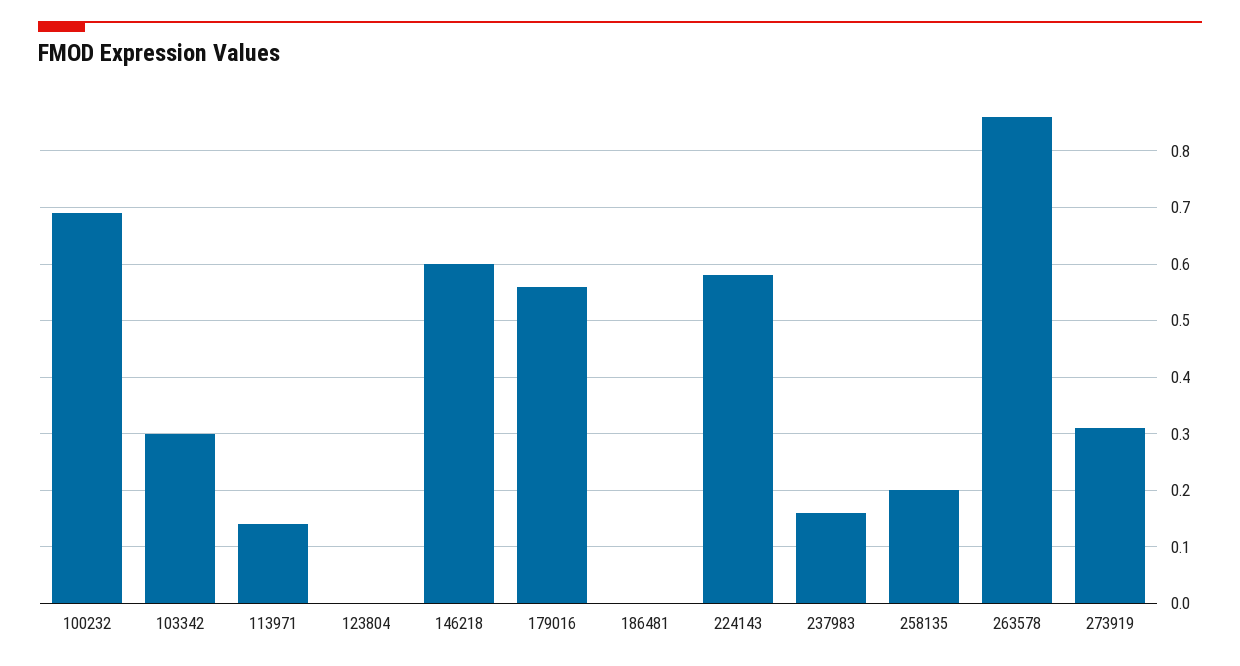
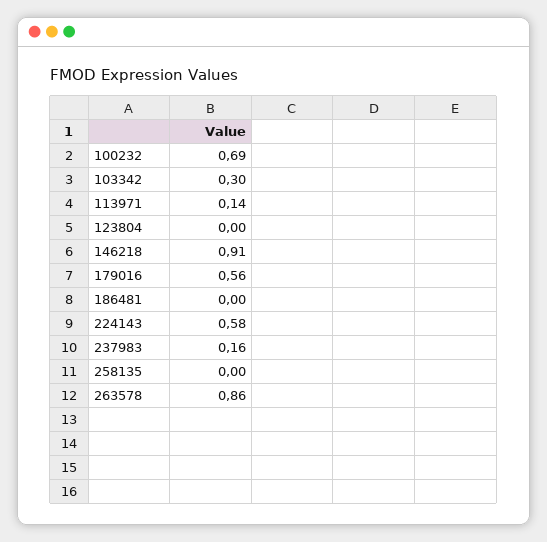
146218: 0.6 -> 0.91
258135: 0.2 -> 0
273919: 0.3 -> none

